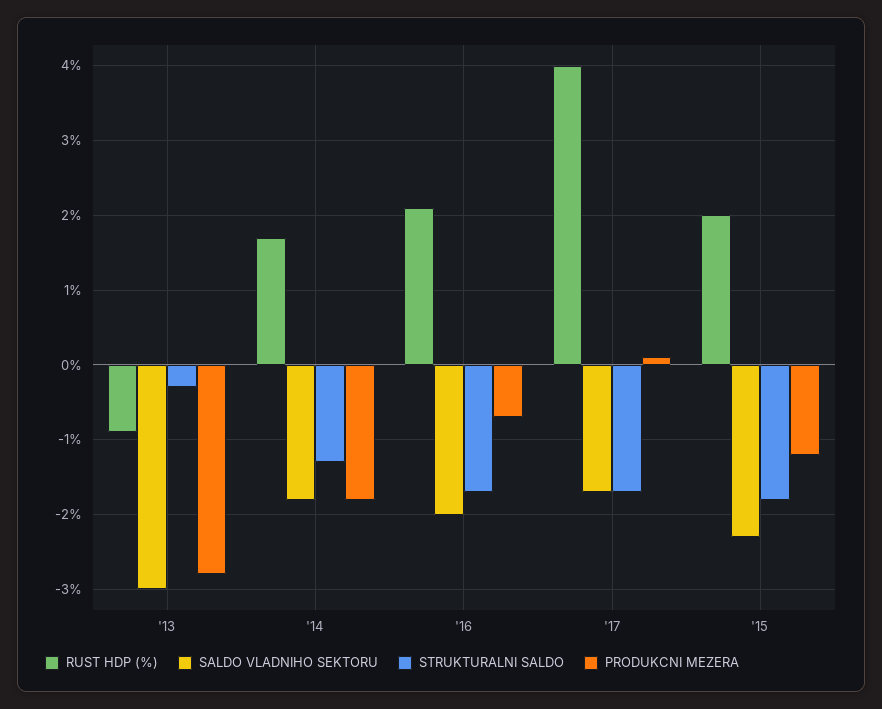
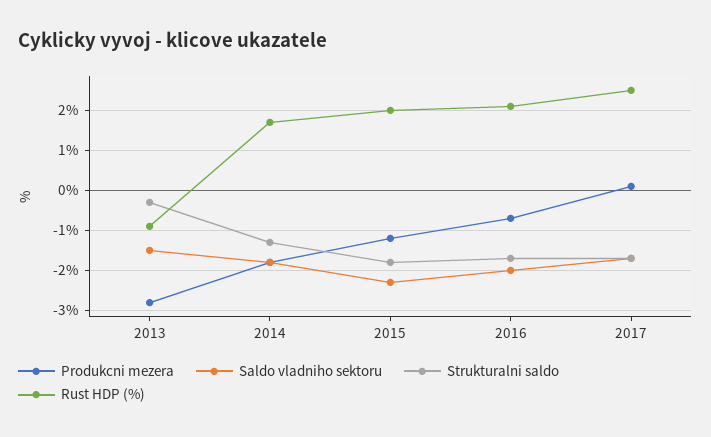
SALDO VLADNIHO SEKTORU, '13: -3 -> -1.5
RUST HDP (%), '17: 4 -> 2.5

